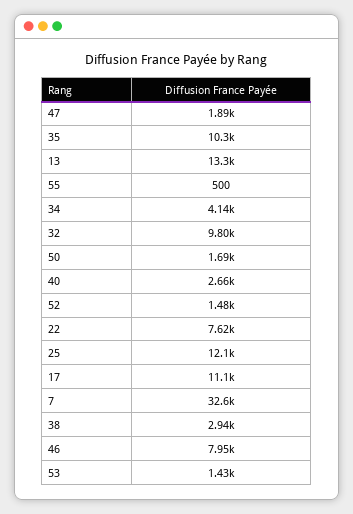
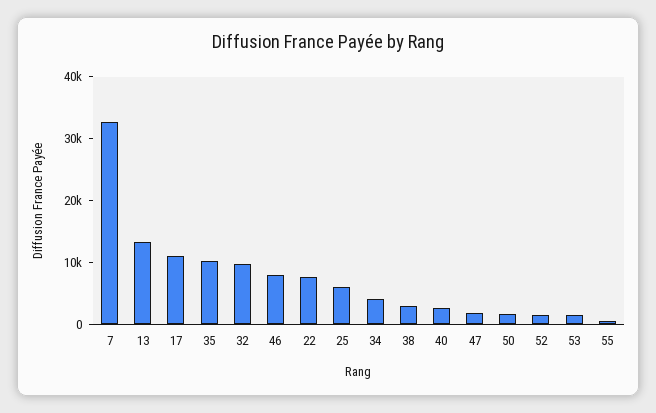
25: 12100 -> 6000

